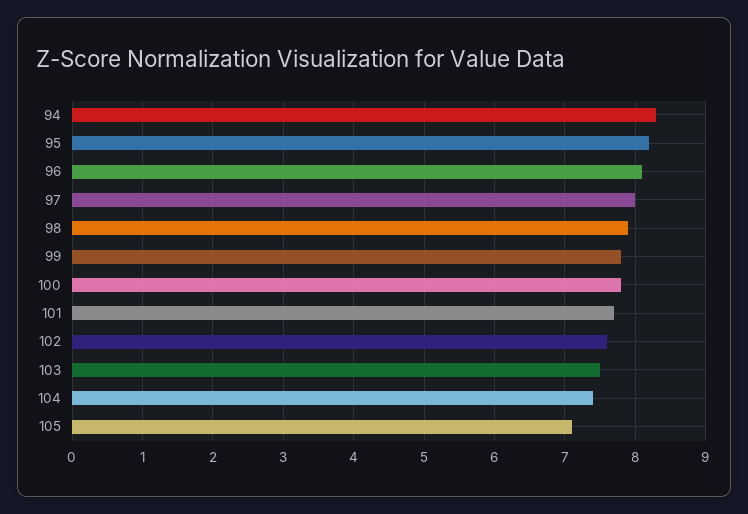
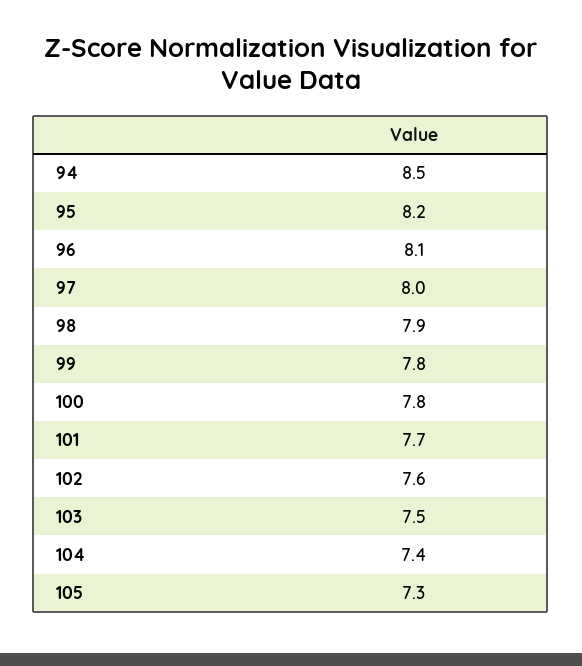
94: 8.3 -> 8.5
105: 7.1 -> 7.3

